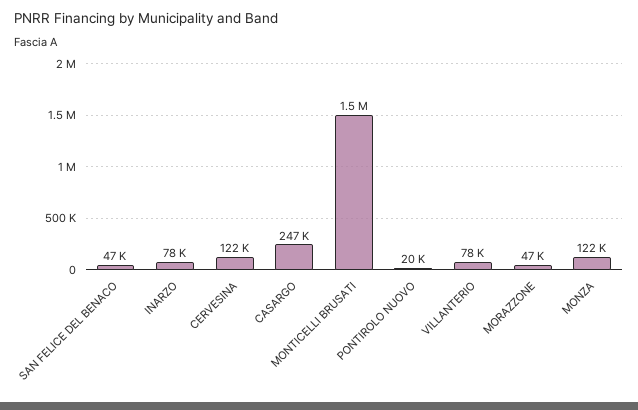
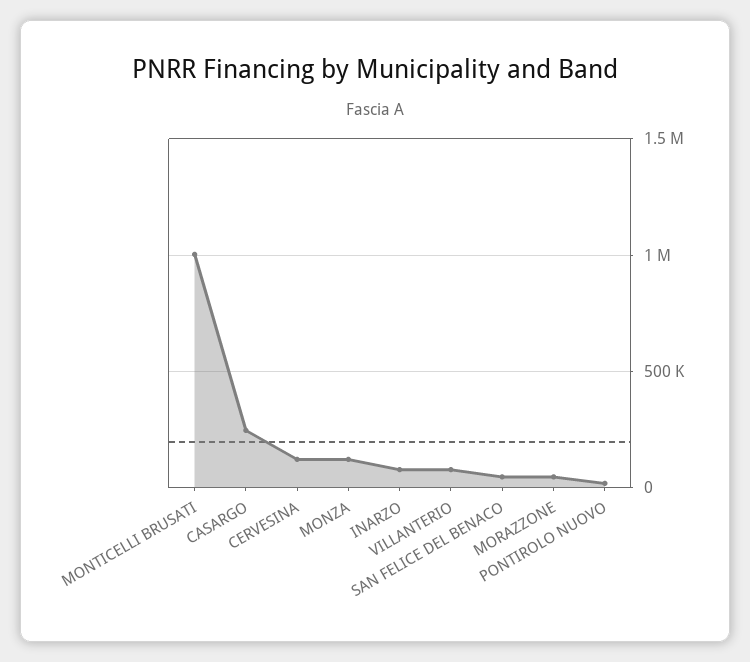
MONTICELLI BRUSATI: 1500000 -> 1000000

